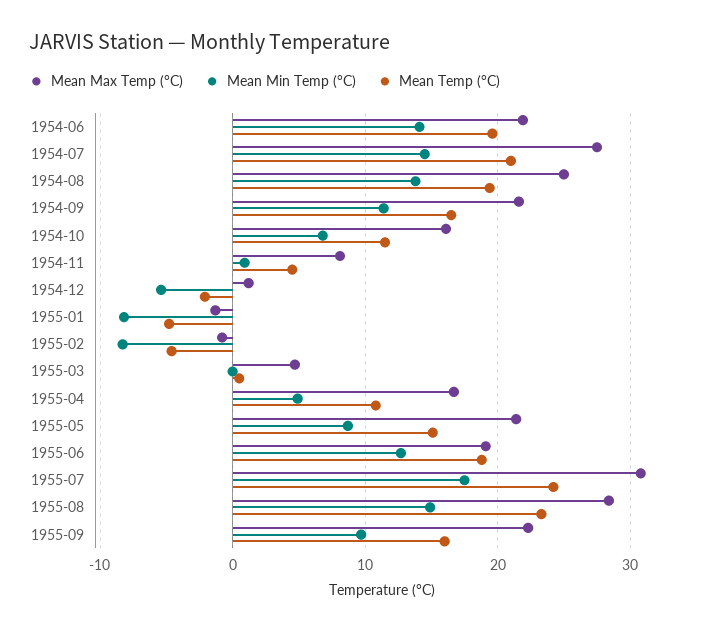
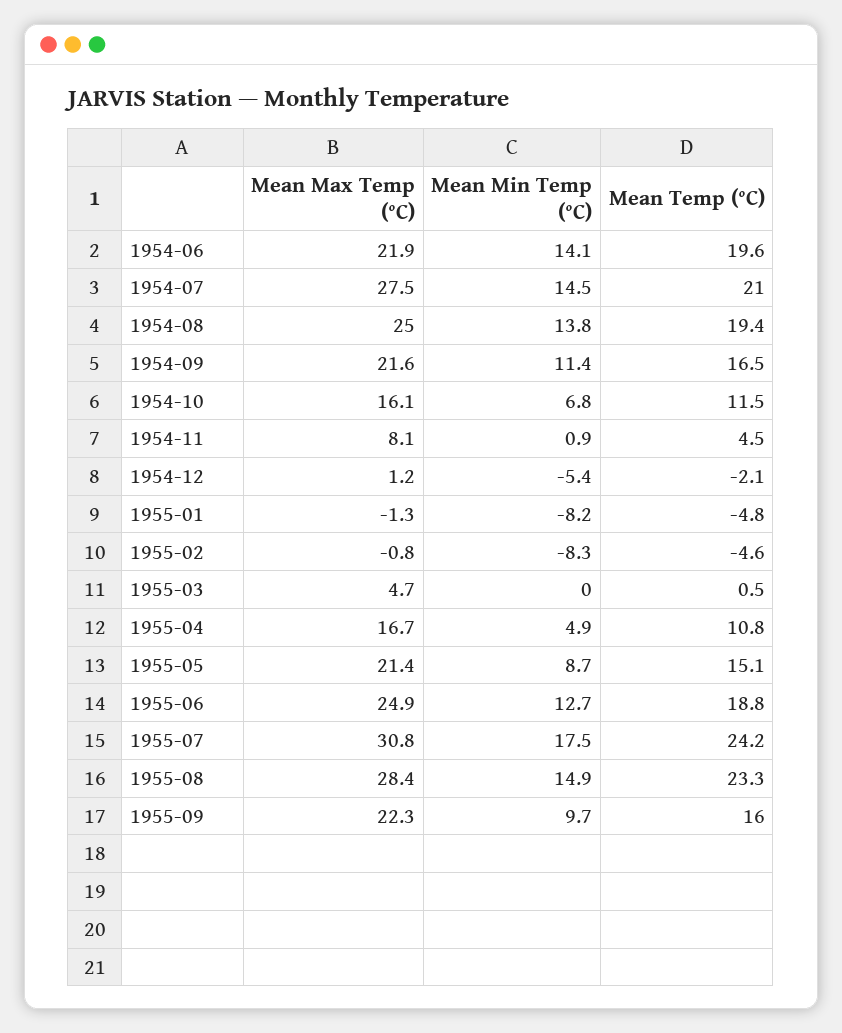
Mean Max Temp (°C), 1955-06: 19 -> 24.9

